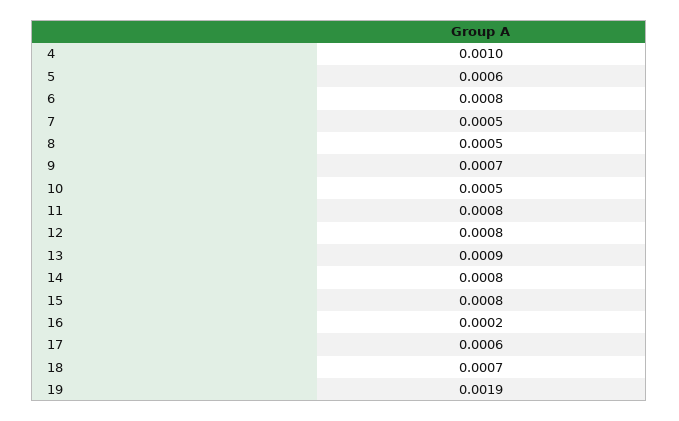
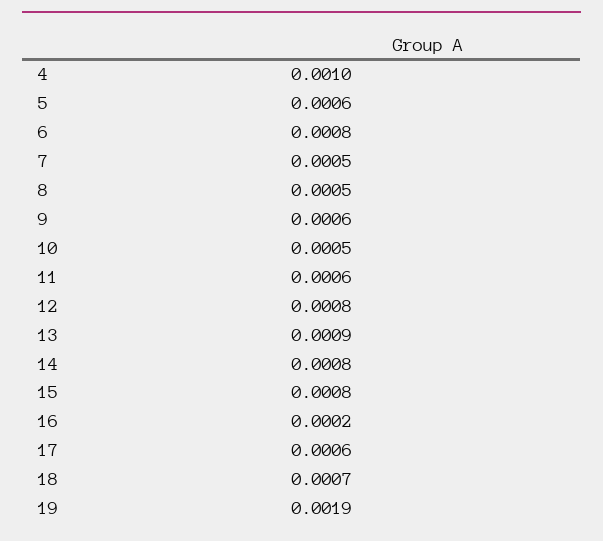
9: 0.0007 -> 0.0006
11: 0.0008 -> 0.0006

